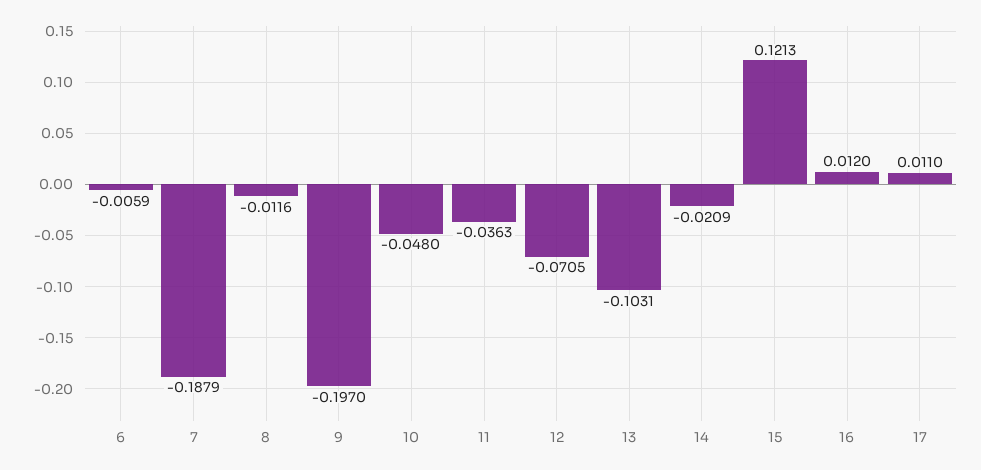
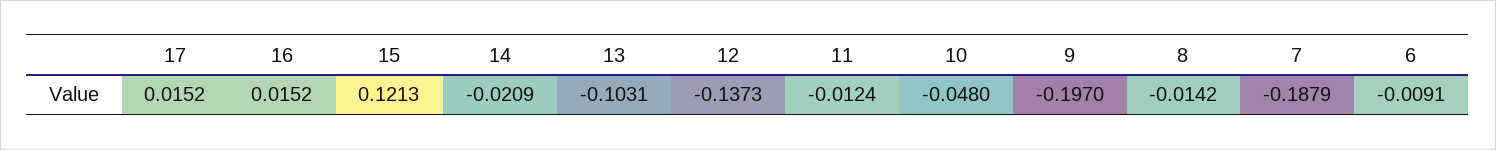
6: -0.0059 -> -0.0091
8: -0.0116 -> -0.0142
11: -0.0363 -> -0.0124
12: -0.0705 -> -0.1373
16: 0.012 -> 0.0152
17: 0.011 -> 0.0152

